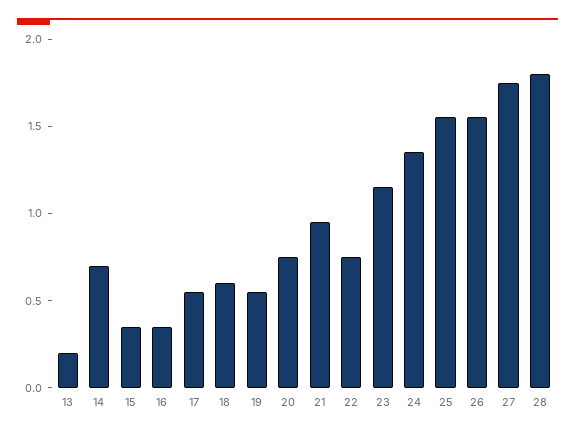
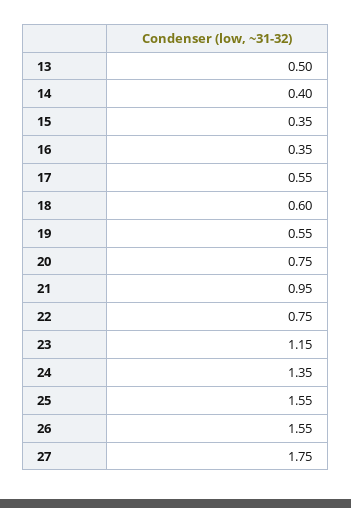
13: 0.2 -> 0.5
14: 0.7 -> 0.4
28: 1.8 -> none

